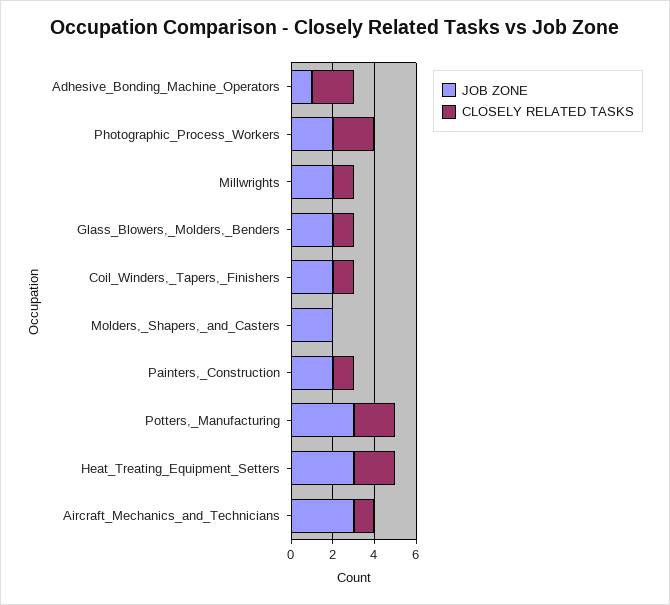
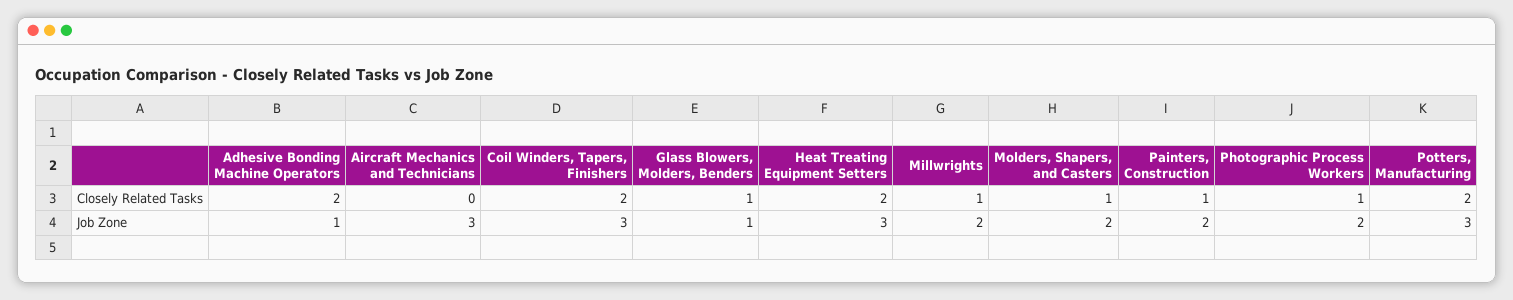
CLOSELY RELATED TASKS, Photographic_Process_Workers: 2 -> 1
JOB ZONE, Glass_Blowers,_Molders,_Benders: 2 -> 1
JOB ZONE, Coil_Winders,_Tapers,_Finishers: 2 -> 3
CLOSELY RELATED TASKS, Coil_Winders,_Tapers,_Finishers: 1 -> 2
CLOSELY RELATED TASKS, Molders,_Shapers,_and_Casters: 0 -> 1
CLOSELY RELATED TASKS, Aircraft_Mechanics_and_Technicians: 1 -> 0

